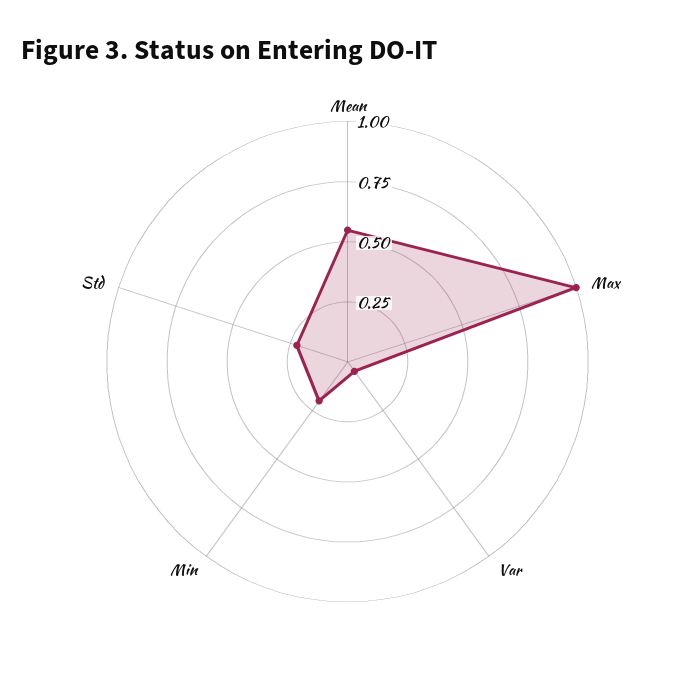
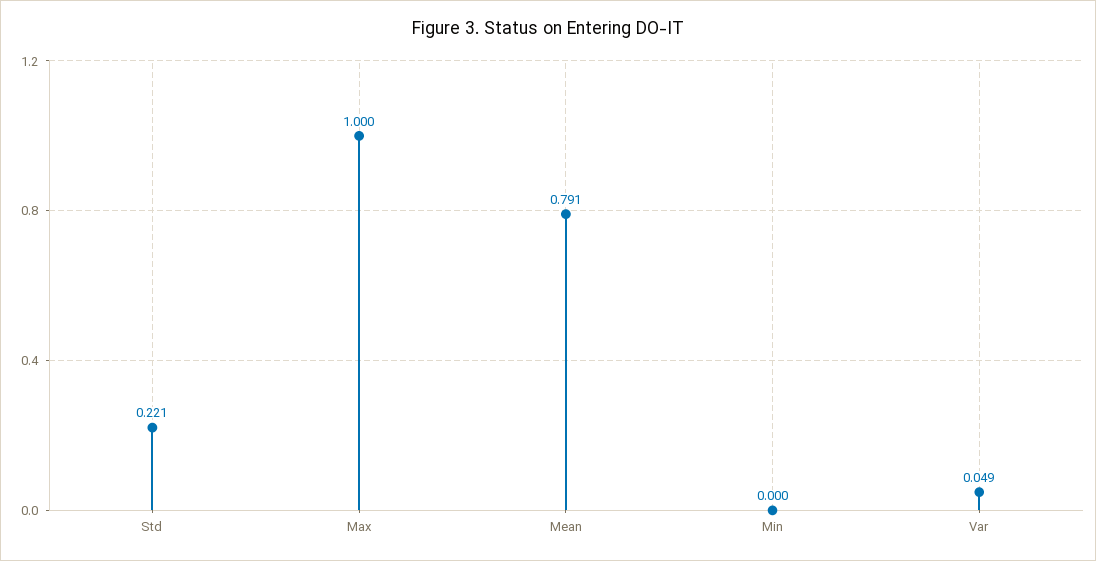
Mean: 0.55 -> 0.791
Min: 0.2 -> 0

